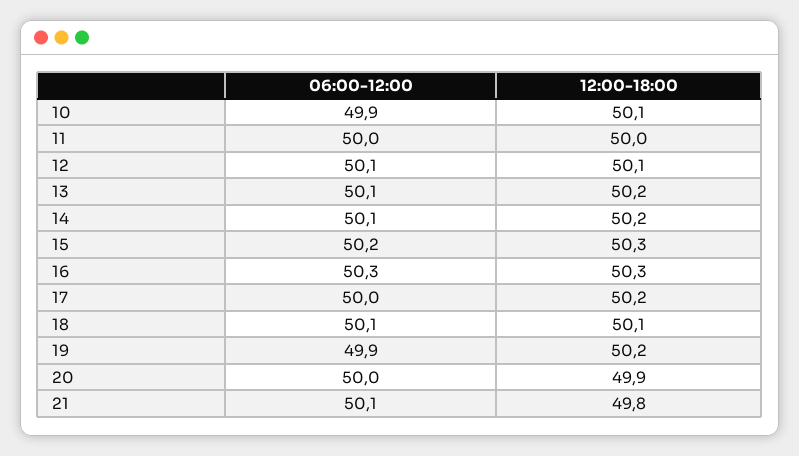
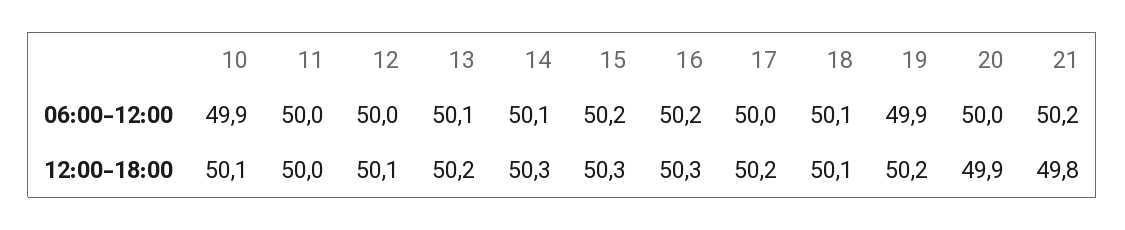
06:00-12:00, 12: 50.1 -> 50
12:00-18:00, 14: 50.2 -> 50.3
06:00-12:00, 16: 50.3 -> 50.2
06:00-12:00, 21: 50.1 -> 50.2

